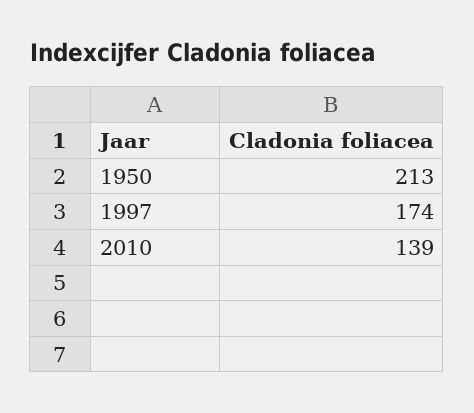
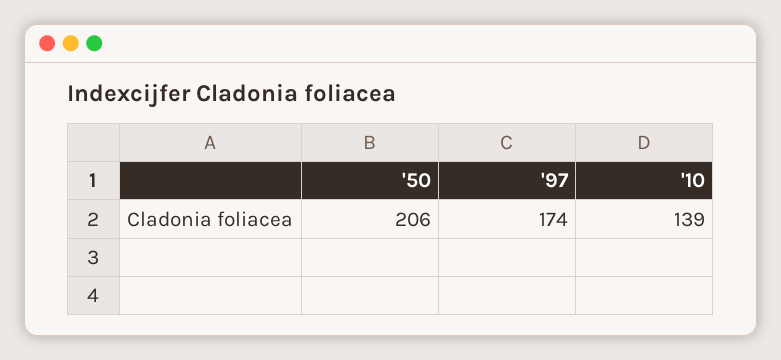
1950: 213 -> 206

